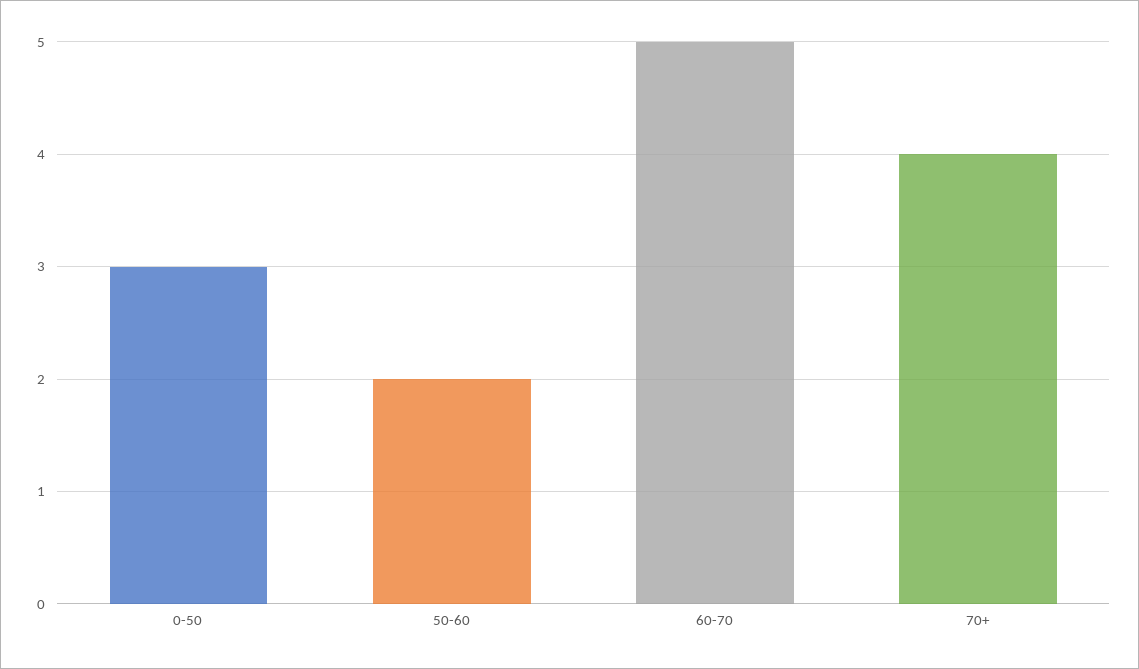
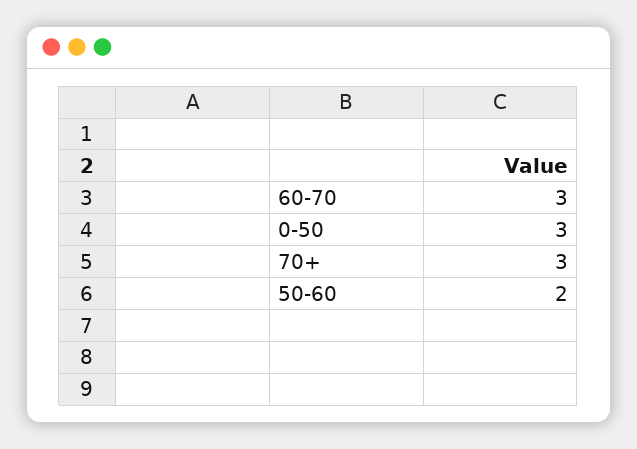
60-70: 5 -> 3
70+: 4 -> 3

